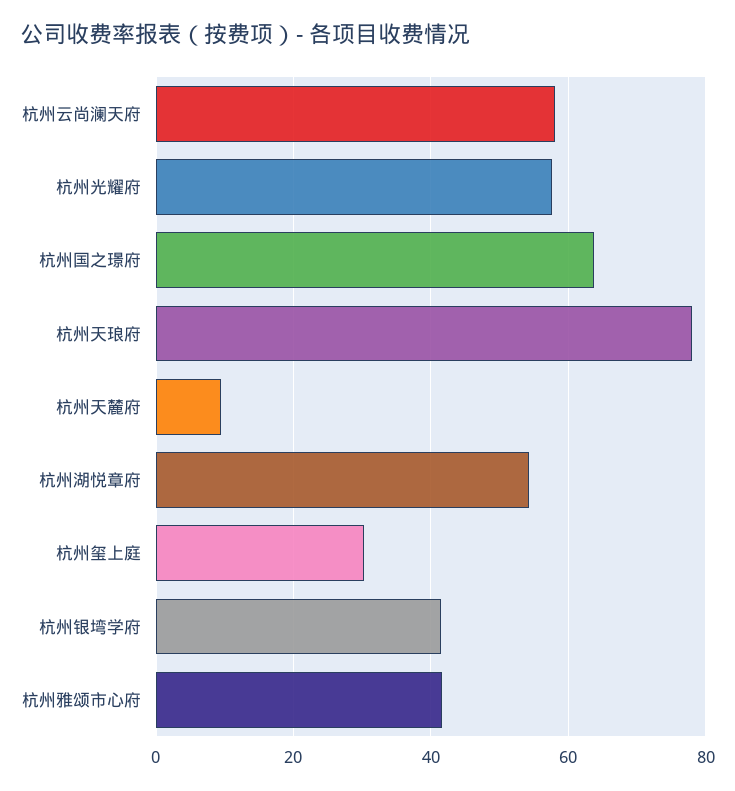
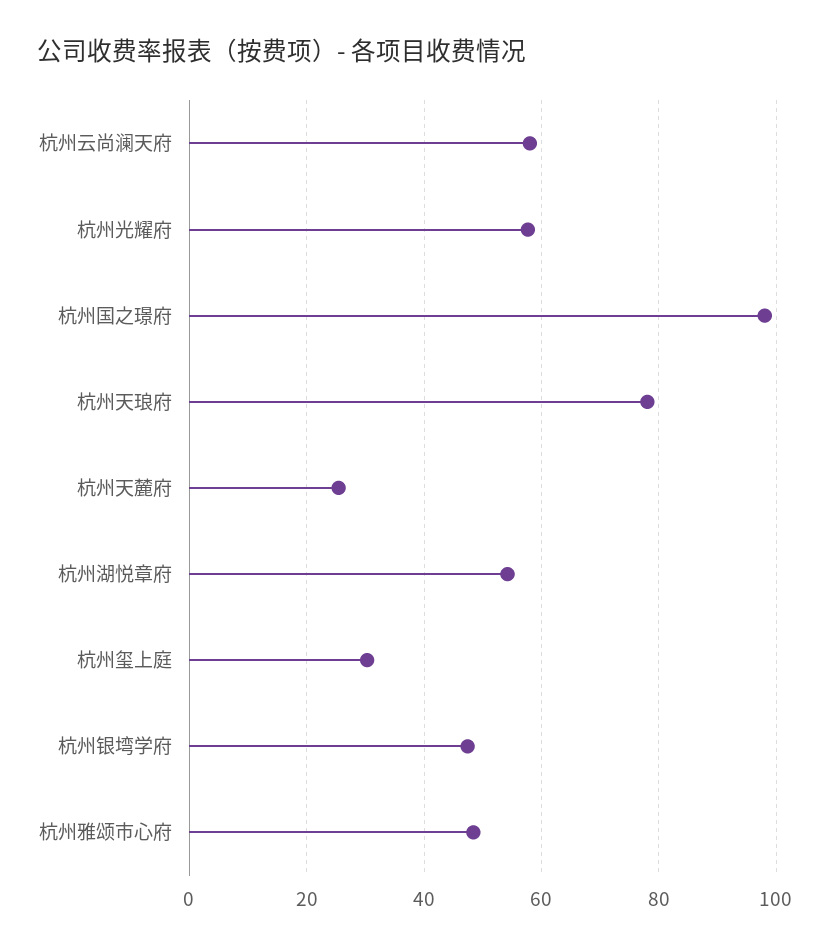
杭州国之璟府: 64 -> 98
杭州天麓府: 10 -> 26
杭州银塆学府: 42 -> 48
杭州雅颂市心府: 42 -> 48

